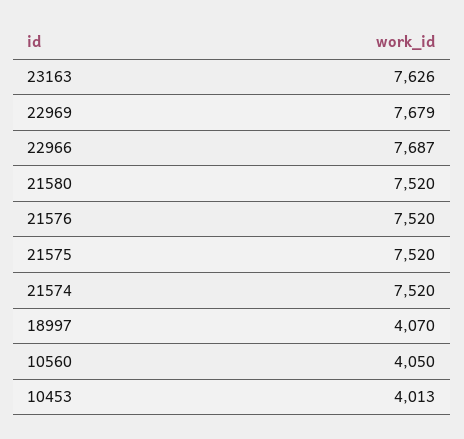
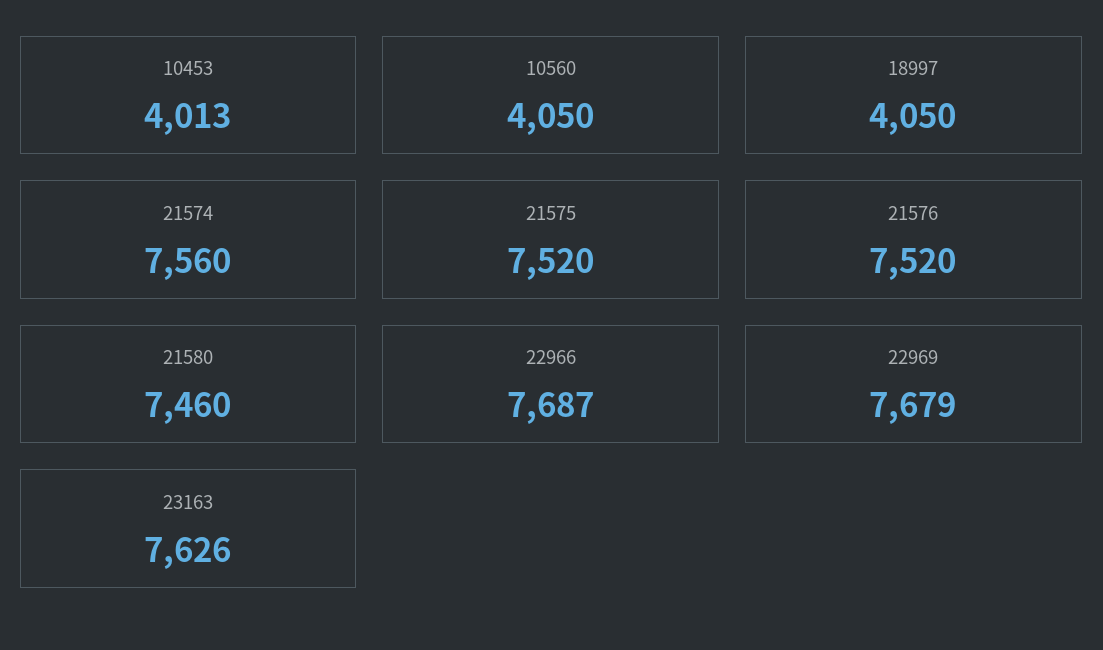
21580: 7520 -> 7460
21574: 7520 -> 7560
18997: 4070 -> 4050

